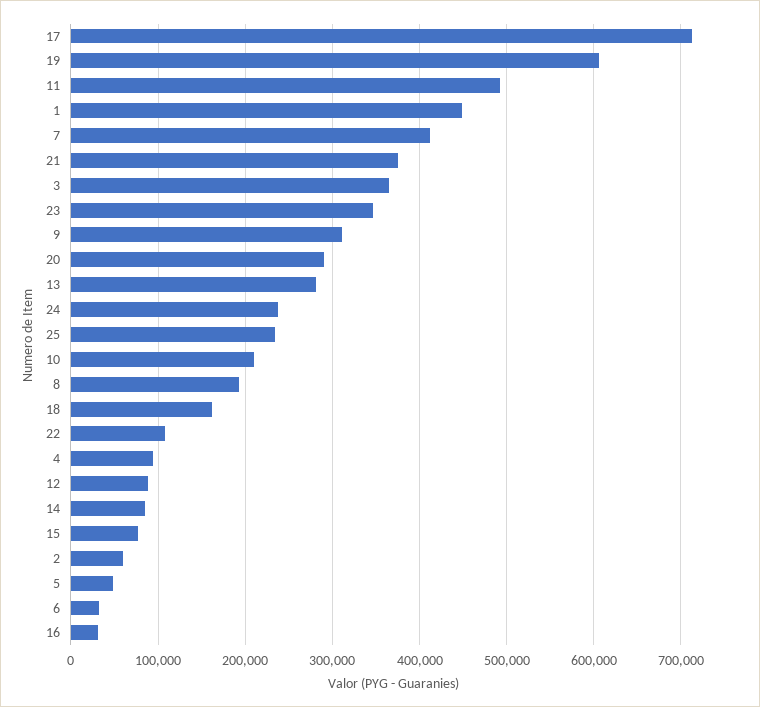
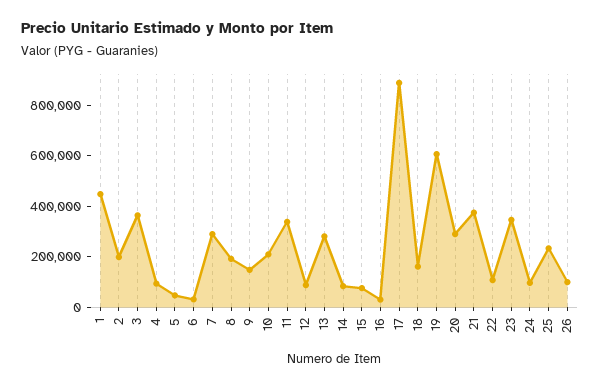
17: 710000 -> 900000
11: 490000 -> 350000
7: 410000 -> 300000
9: 310000 -> 150000
24: 240000 -> 100000
2: 60000 -> 200000
26: none -> 100000

